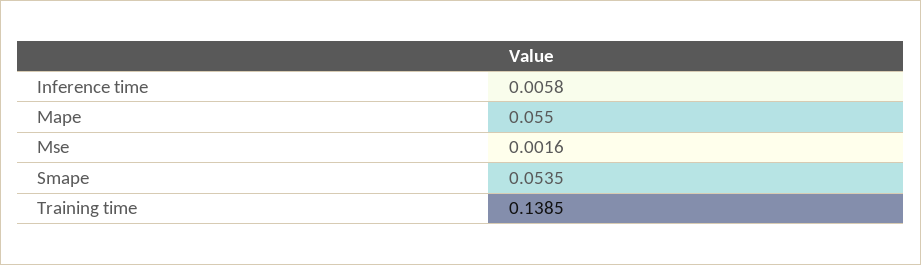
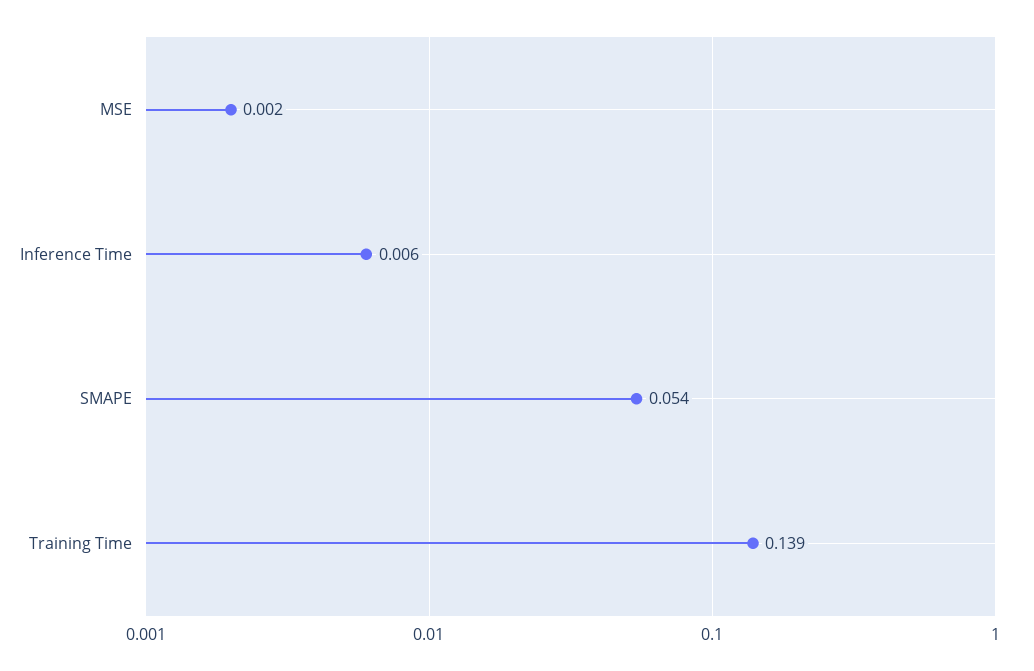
Mape: 0.055 -> none

